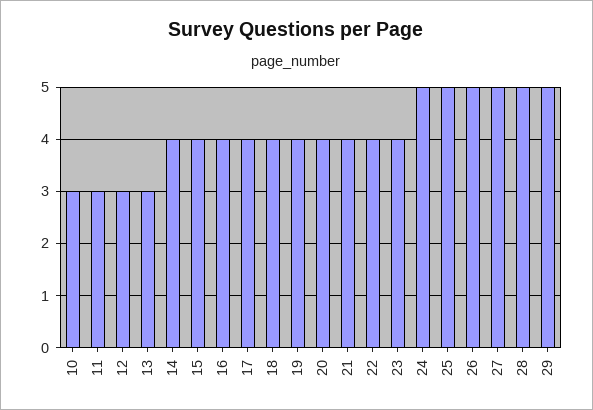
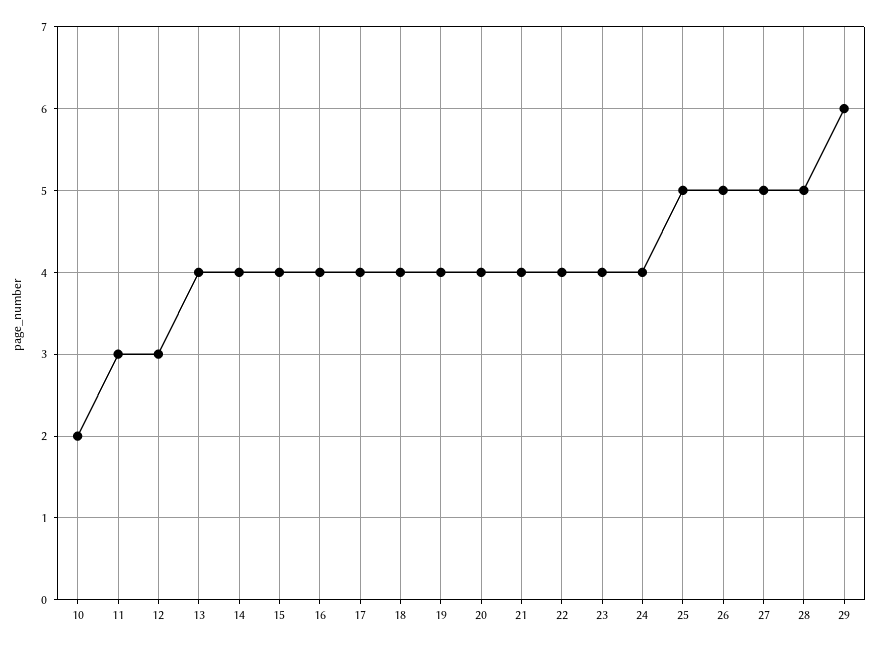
10: 3 -> 2
13: 3 -> 4
24: 5 -> 4
29: 5 -> 6

